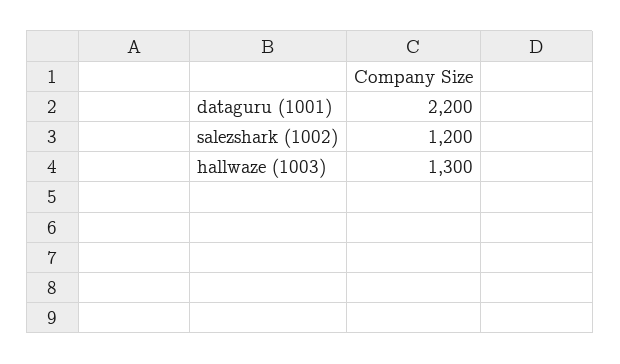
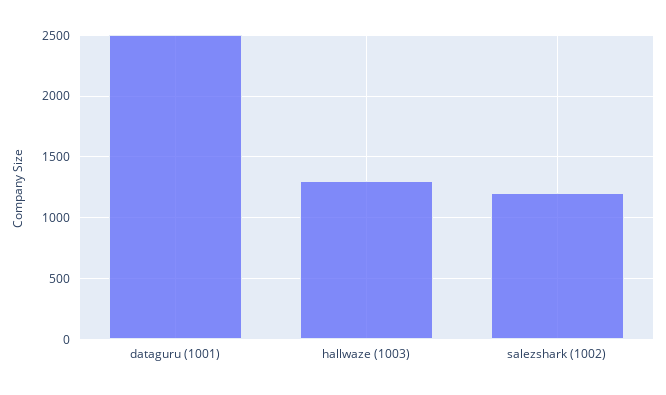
dataguru (1001): 2200 -> 2500

